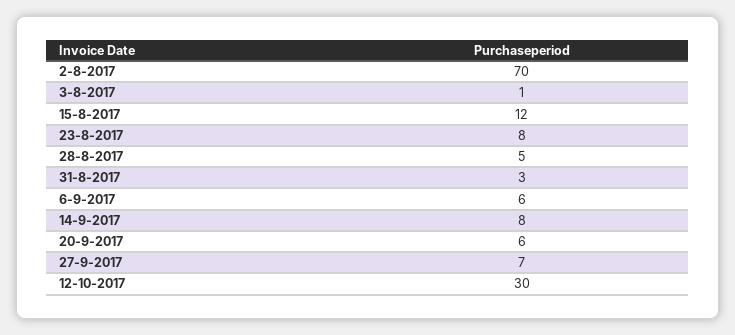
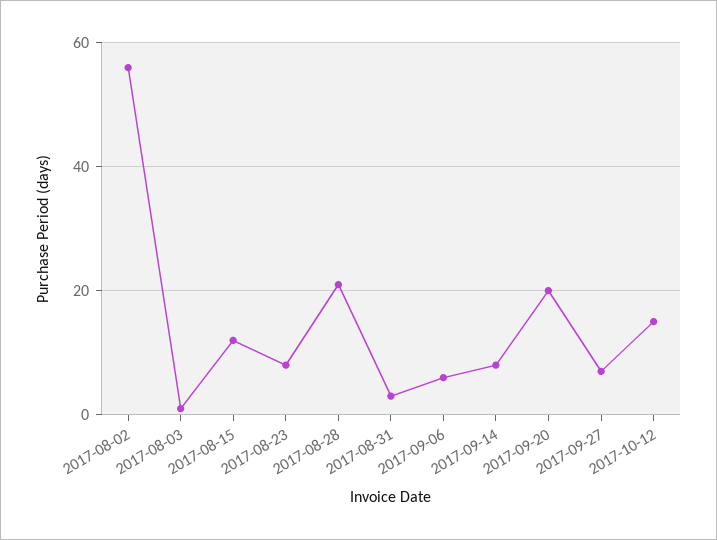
2-8-2017: 70 -> 55
28-8-2017: 5 -> 20
20-9-2017: 6 -> 20
12-10-2017: 30 -> 15

